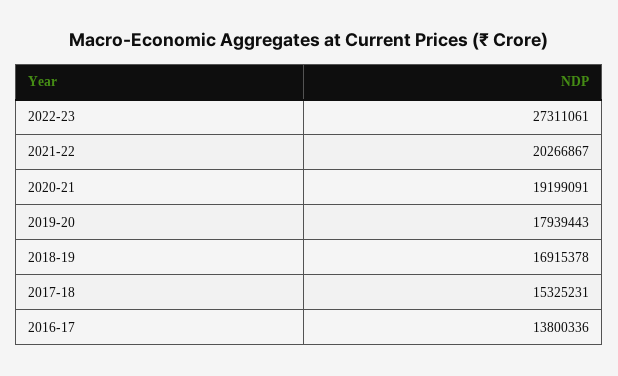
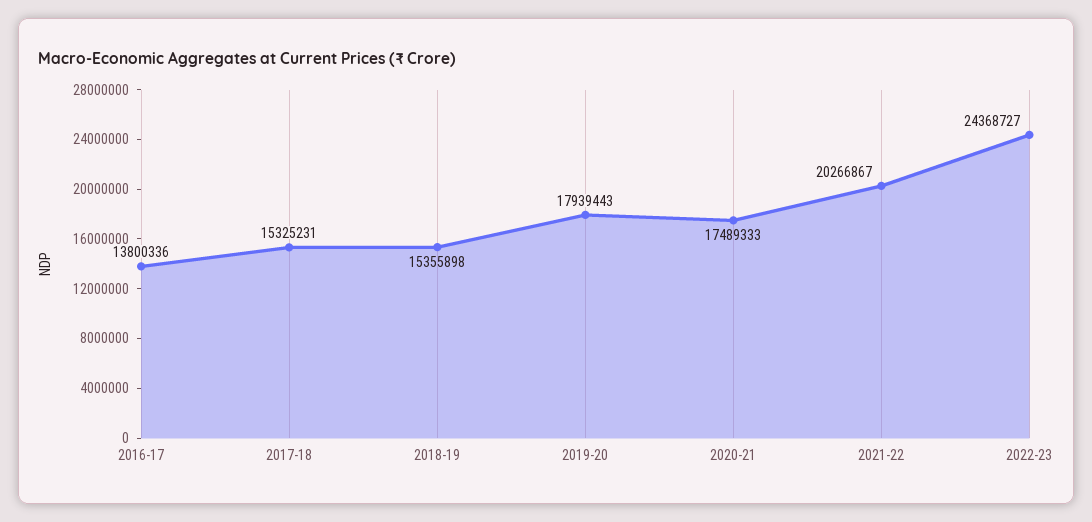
2022-23: 27311061 -> 24368727
2020-21: 19199091 -> 17489333
2018-19: 16915378 -> 15355898

